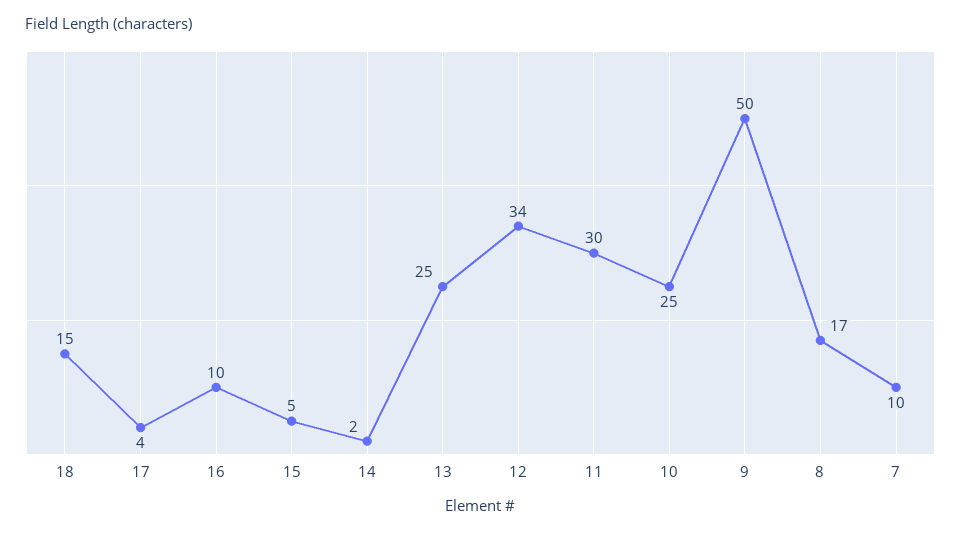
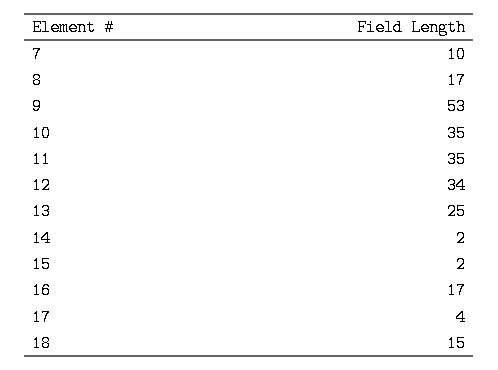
16: 10 -> 17
15: 5 -> 2
11: 30 -> 35
10: 25 -> 35
9: 50 -> 53

